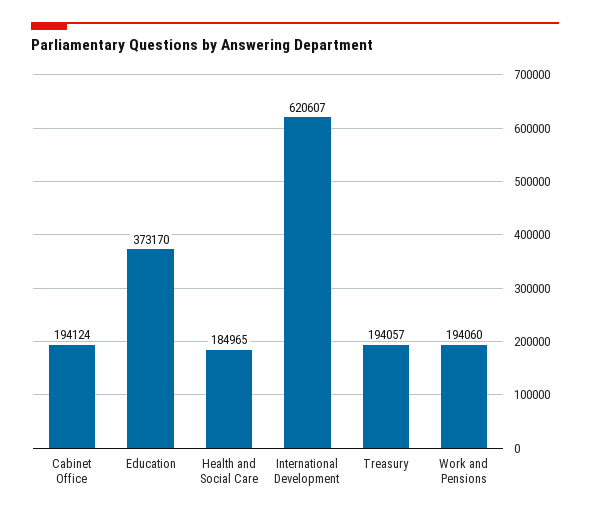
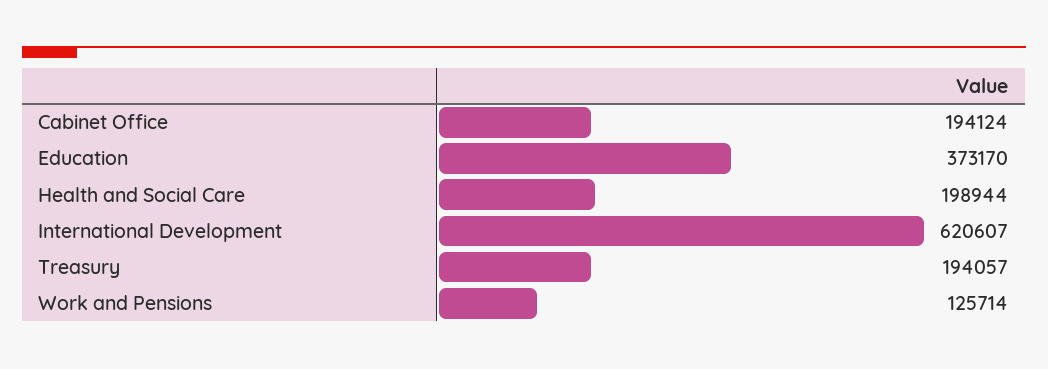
Health and Social Care: 184965 -> 198944
Work and Pensions: 194060 -> 125714

